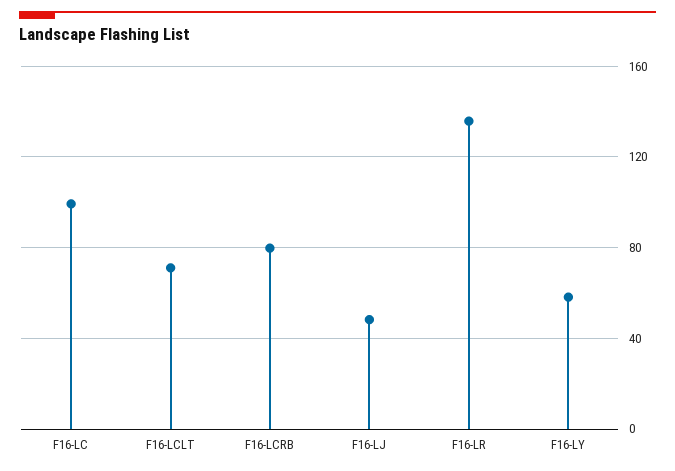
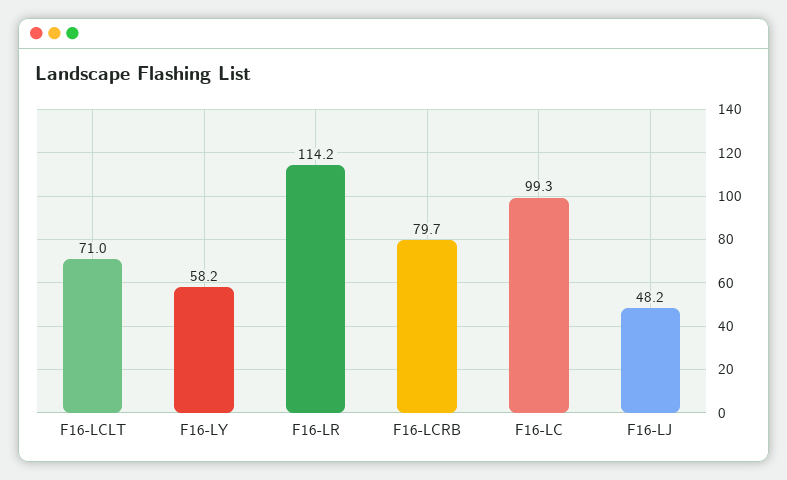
F16-LR: 135 -> 114.2

